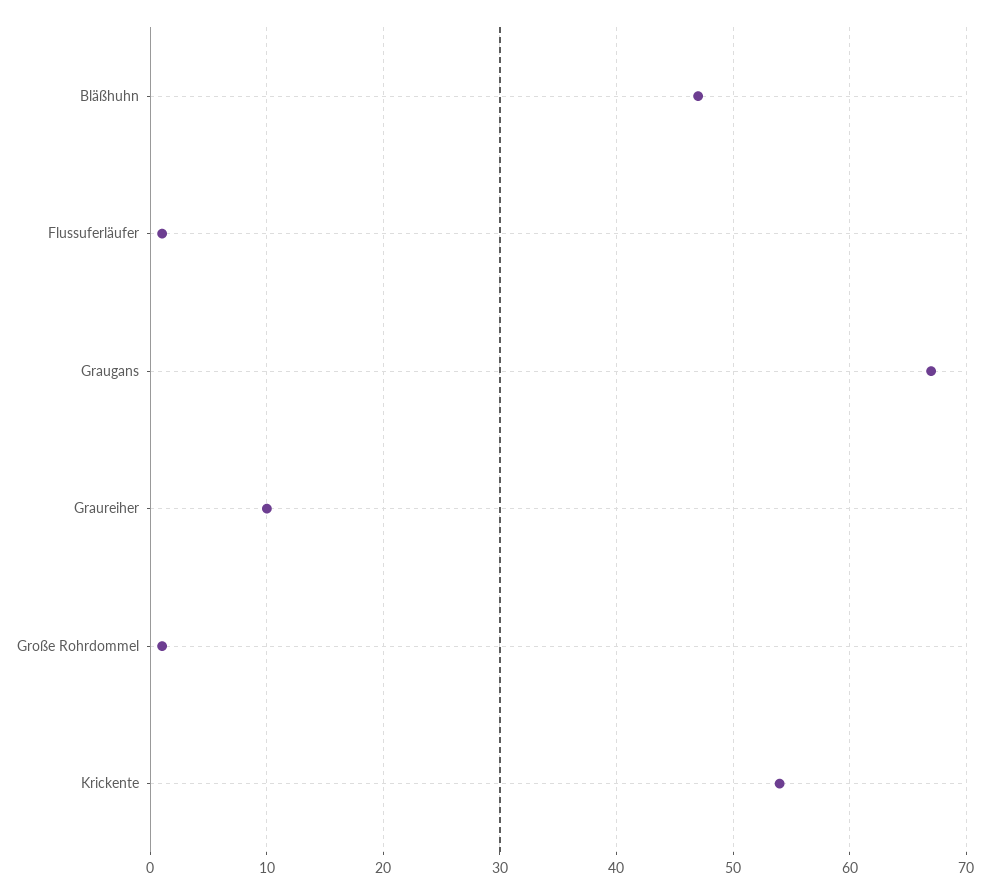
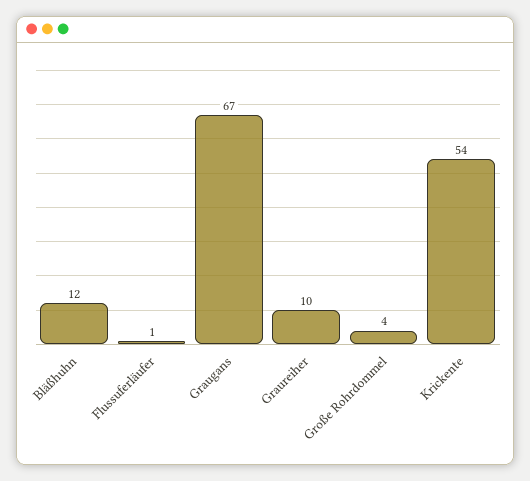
Bläßhuhn: 47 -> 12
Große Rohrdommel: 1 -> 4

